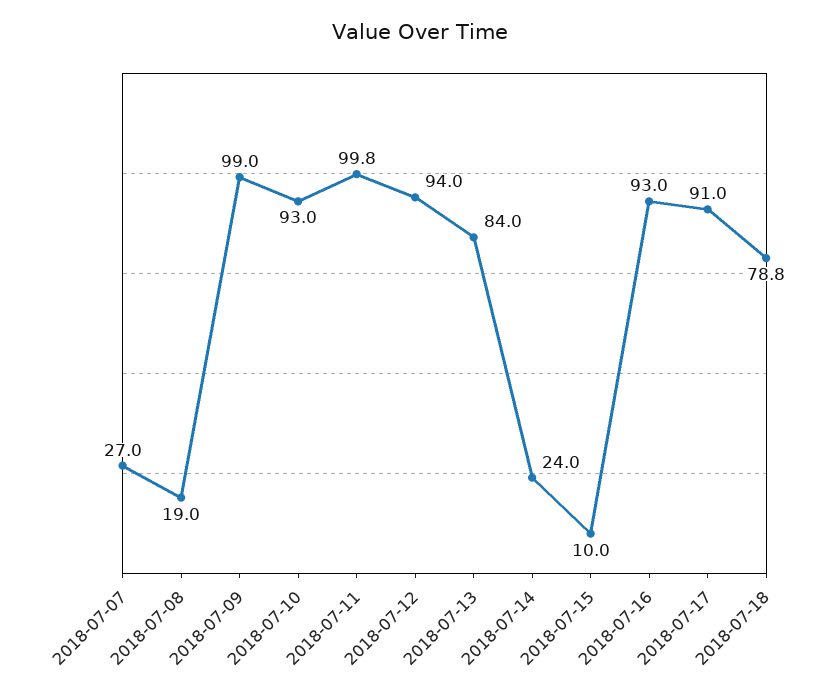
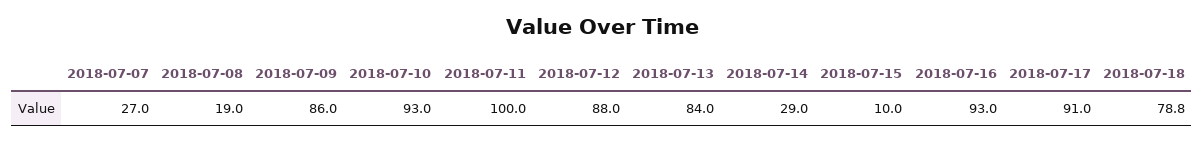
2018-07-09: 99 -> 86
2018-07-11: 99.8 -> 100
2018-07-12: 94 -> 88
2018-07-14: 24 -> 29

